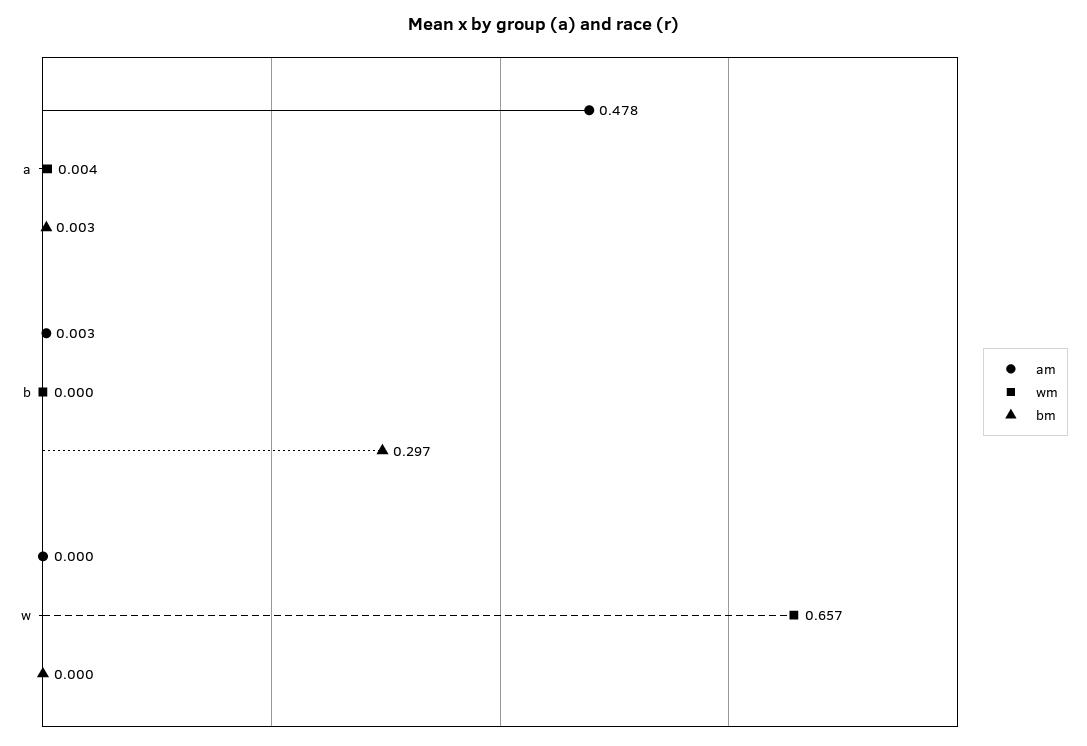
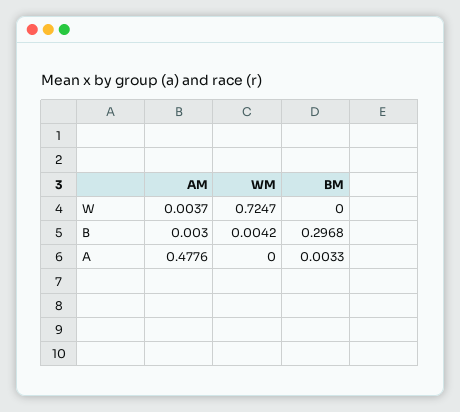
wm, a: 0.004 -> 0
wm, b: 0 -> 0.0042
am, w: 0 -> 0.0037
wm, w: 0.657 -> 0.7247

